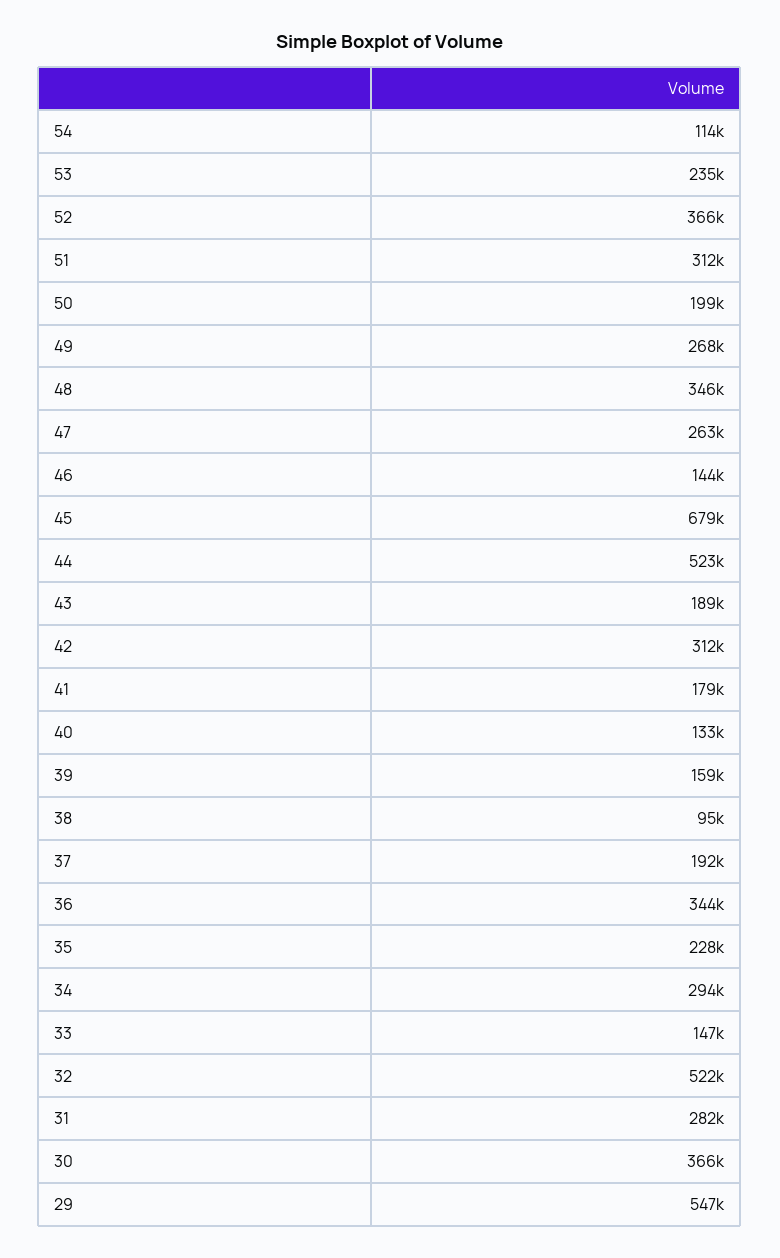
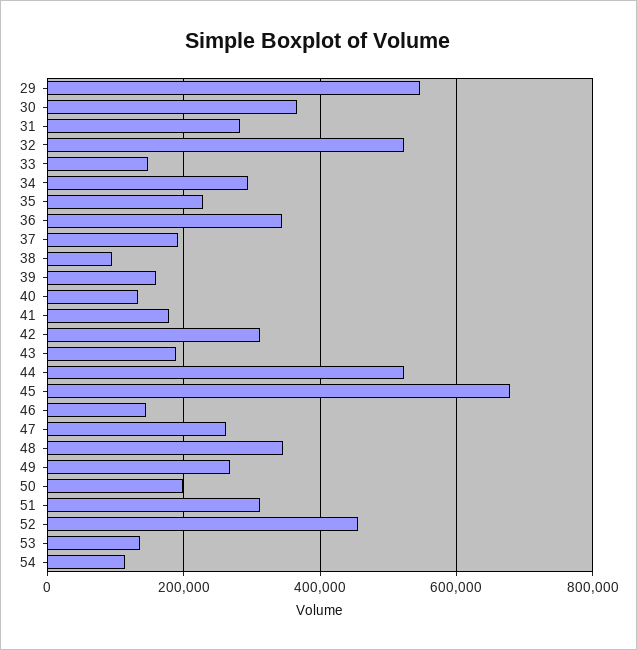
53: 235000 -> 140000
52: 366000 -> 460000

